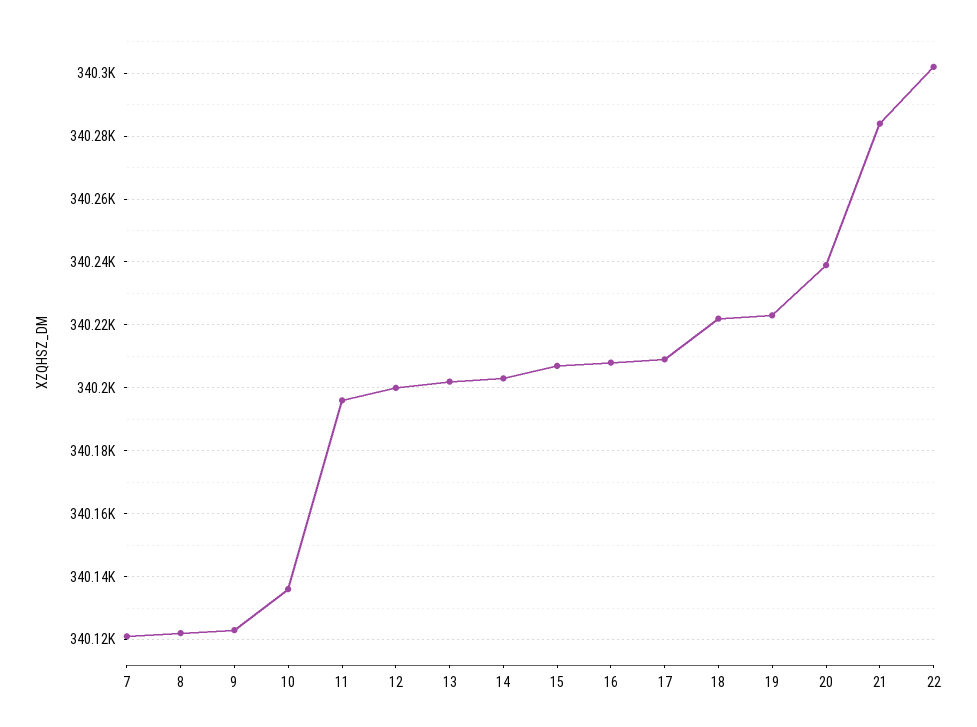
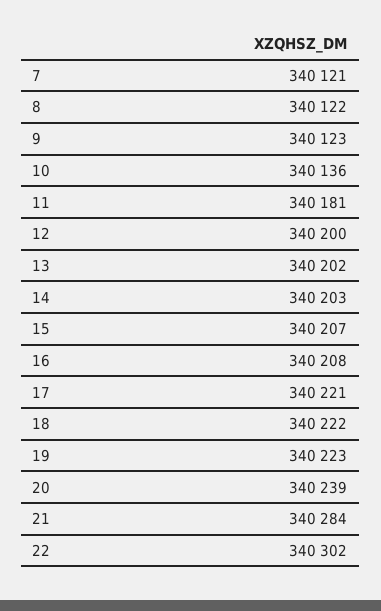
11: 340195 -> 340181
17: 340210 -> 340221

